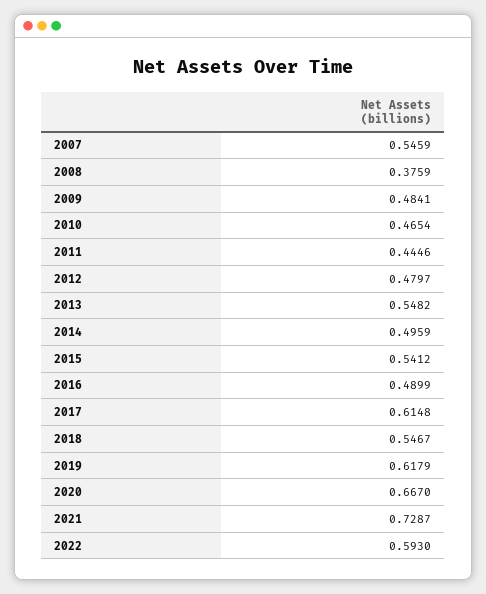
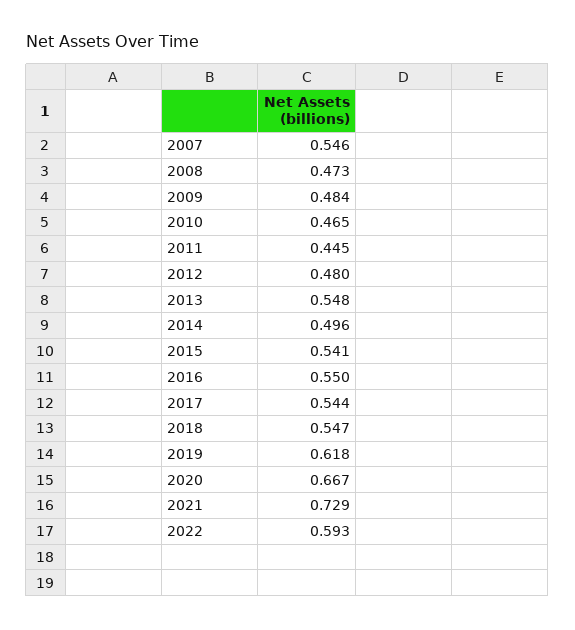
2008: 0.3759 -> 0.473
2016: 0.4899 -> 0.55
2017: 0.6148 -> 0.544

